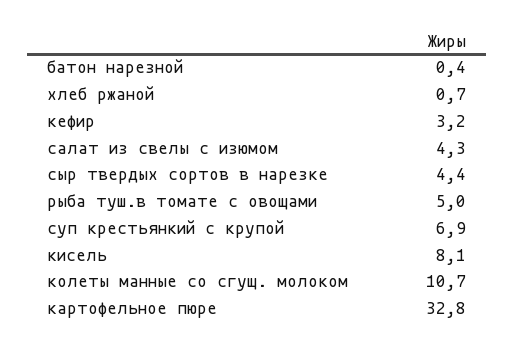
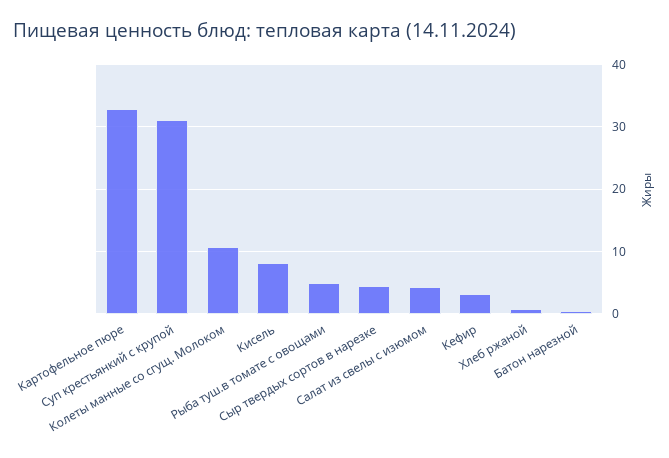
суп крестьянкий с крупой: 6.9 -> 31

